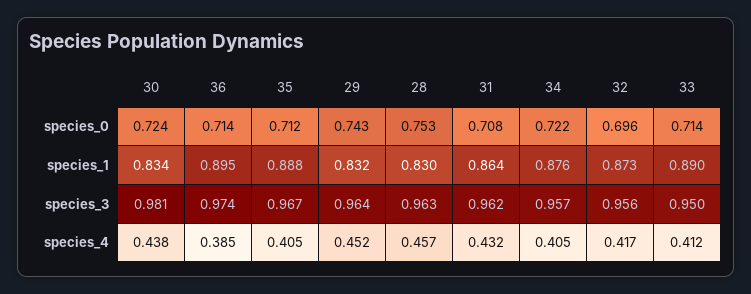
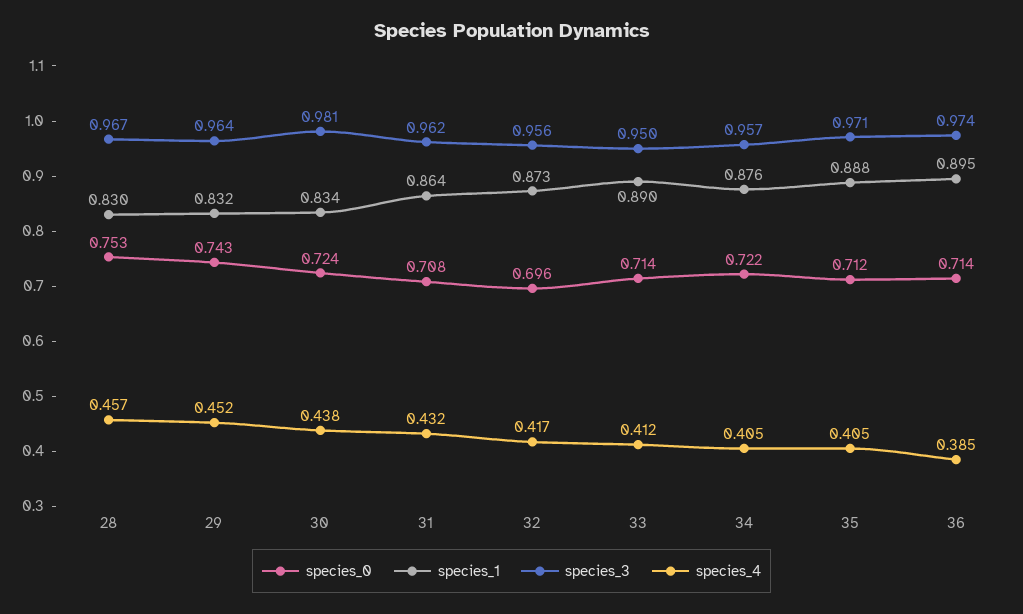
species_3, 35: 0.967 -> 0.971
species_3, 28: 0.963 -> 0.967

